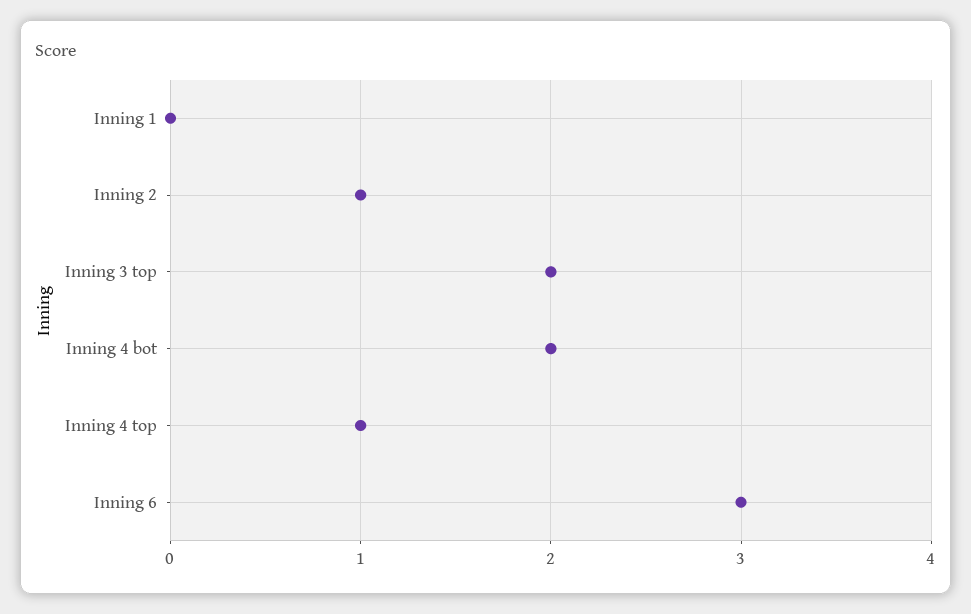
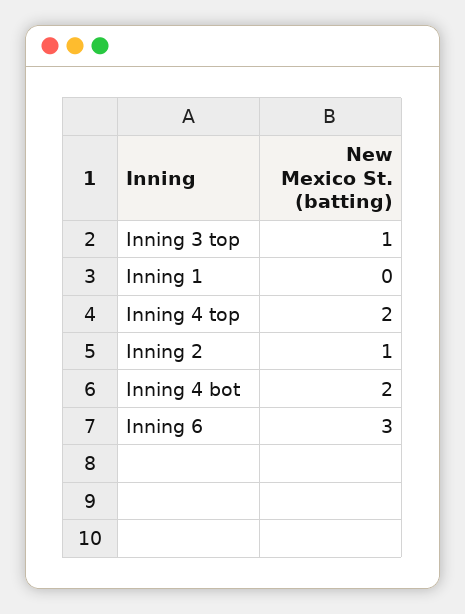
Inning 3 top: 2 -> 1
Inning 4 top: 1 -> 2

